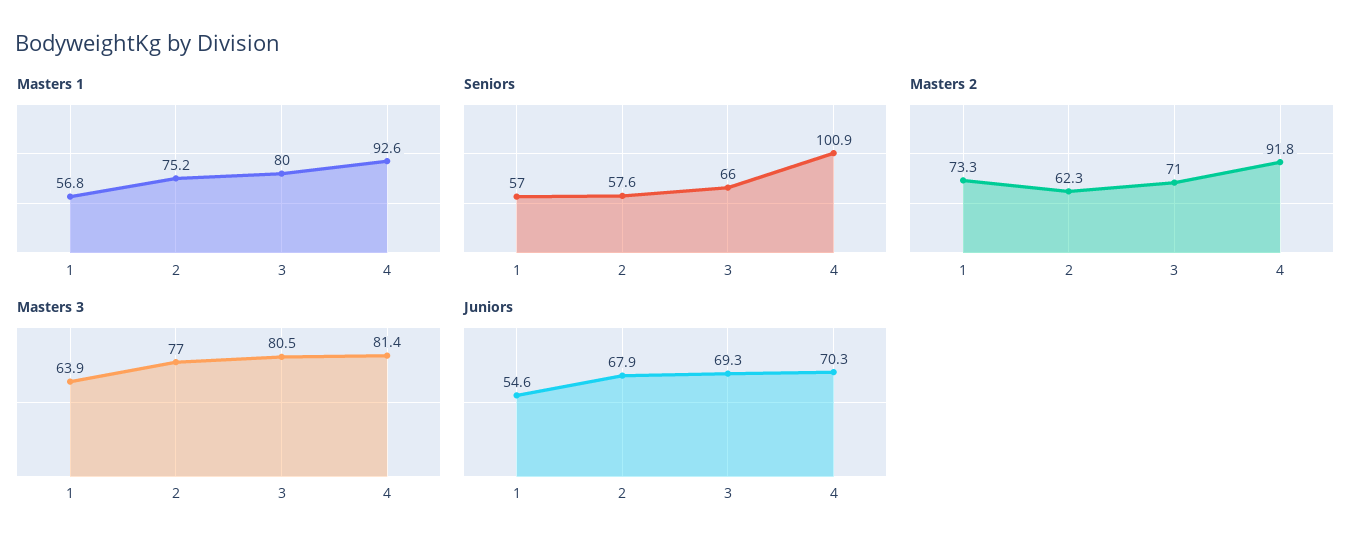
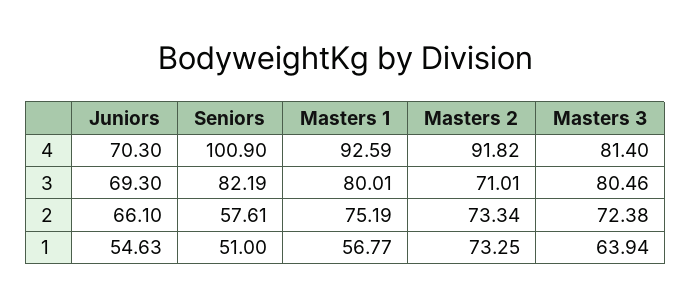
Seniors, 1: 57 -> 51
Seniors, 3: 66 -> 82.19
Masters 2, 2: 62.3 -> 73.34
Masters 3, 2: 77 -> 72.38
Juniors, 2: 67.9 -> 66.1

